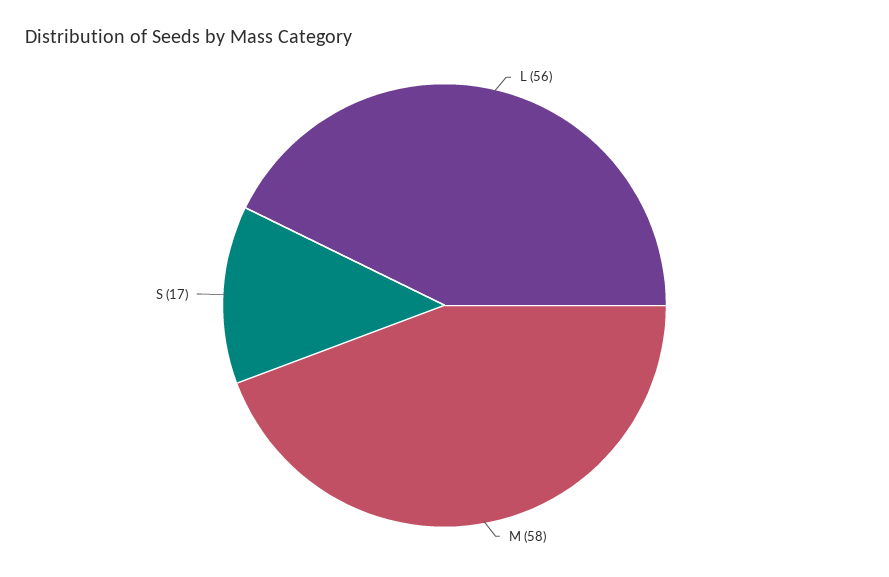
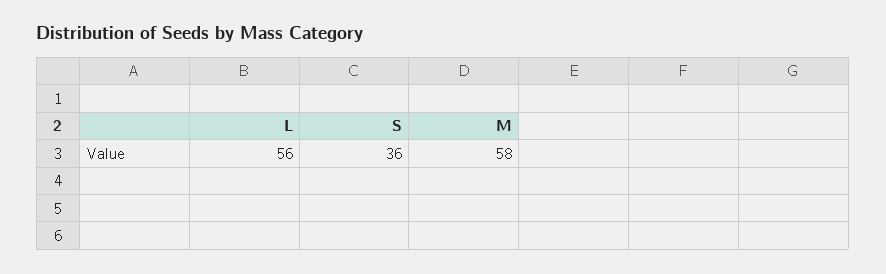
S: 17 -> 36

